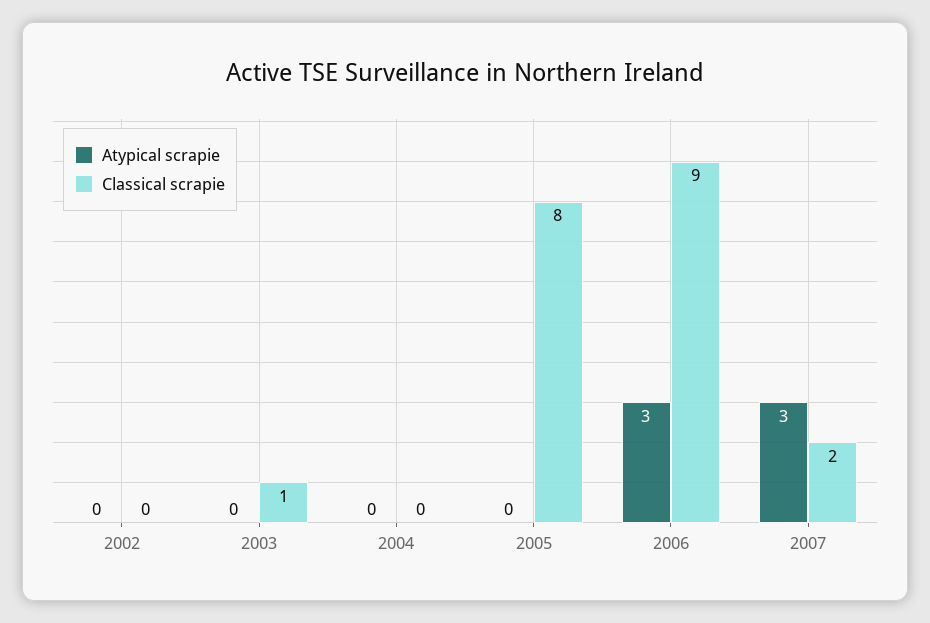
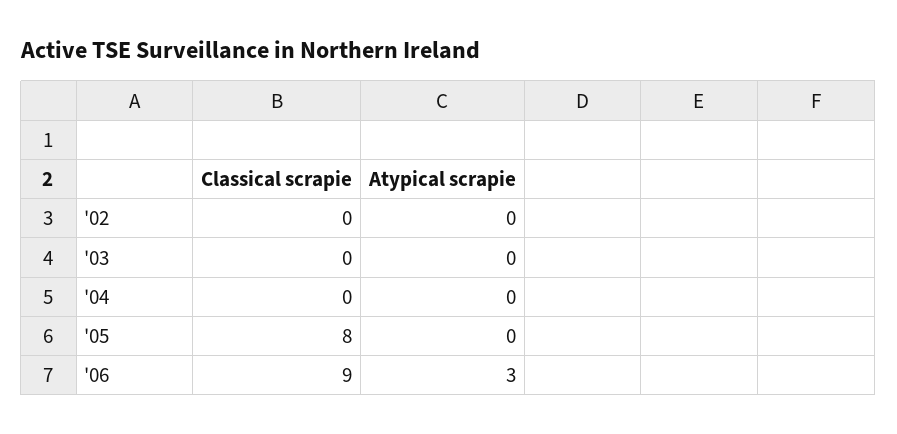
Classical scrapie, 2003: 1 -> 0
Atypical scrapie, 2007: 3 -> none
Classical scrapie, 2007: 2 -> none

